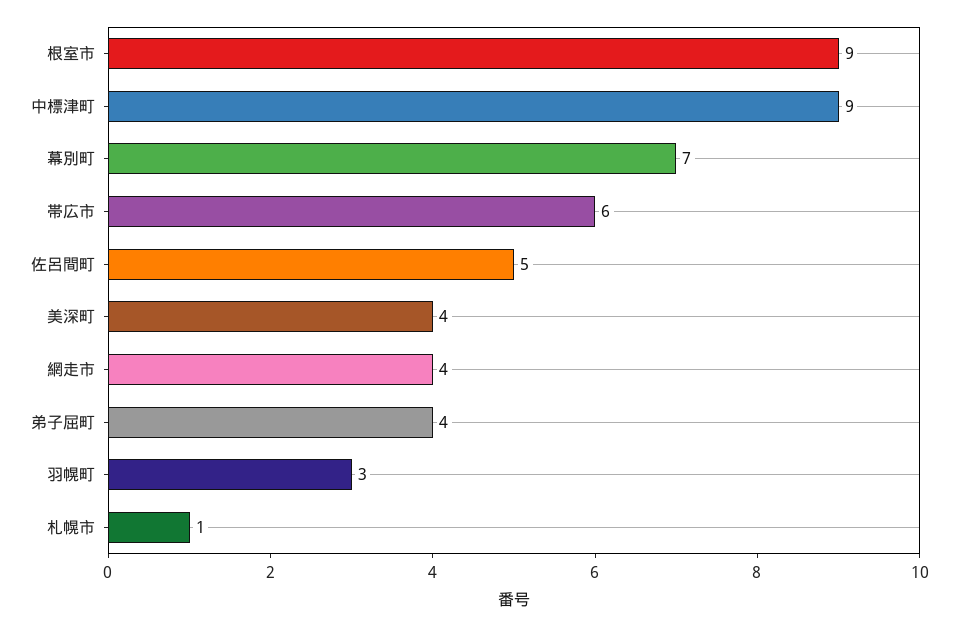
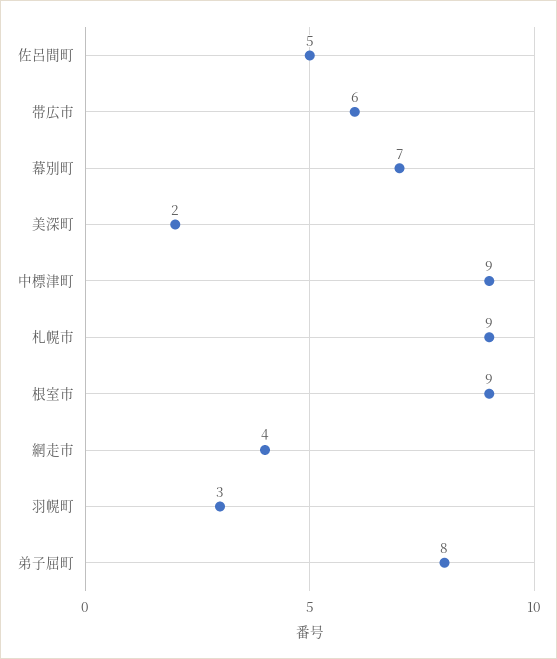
美深町: 4 -> 2
弟子屈町: 4 -> 8
札幌市: 1 -> 9

